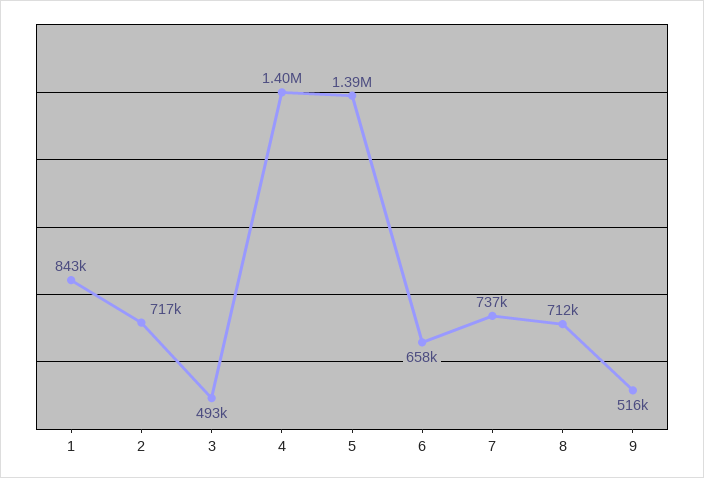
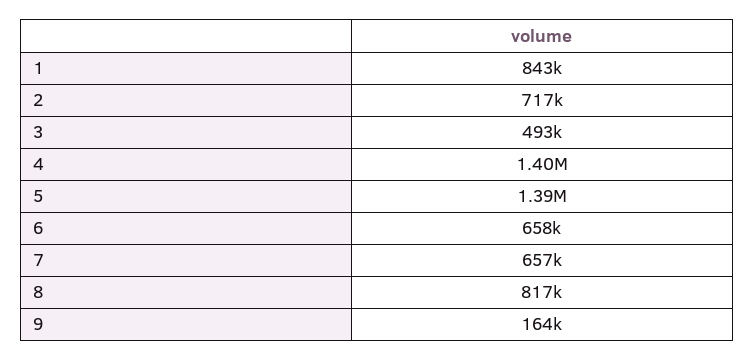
7: 737000 -> 657000
8: 712000 -> 817000
9: 516000 -> 164000

